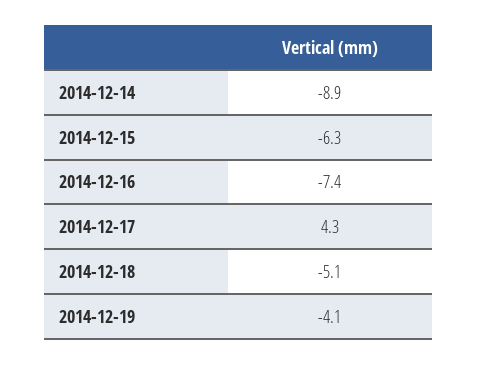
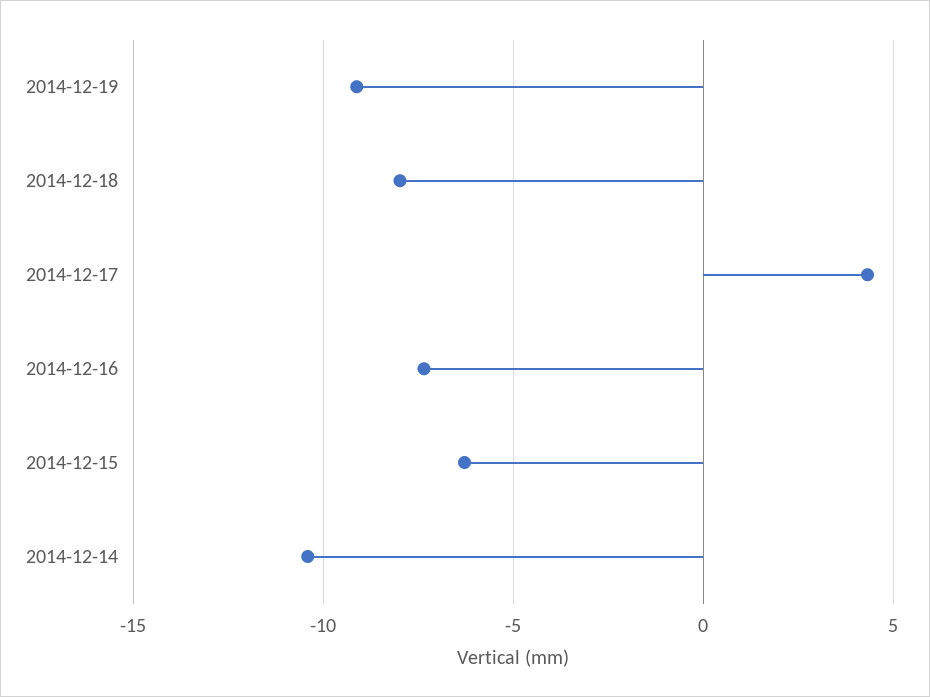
2014-12-14: -8.9 -> -10.5
2014-12-18: -5.1 -> -8
2014-12-19: -4.1 -> -9

